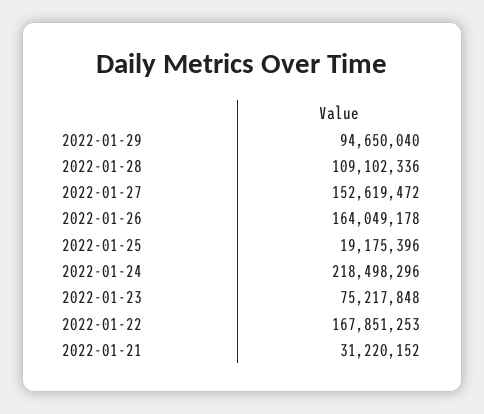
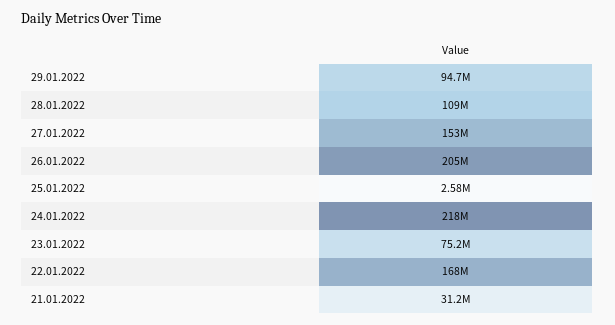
2022-01-26: 164049178 -> 205000000
2022-01-25: 19175396 -> 2580000

